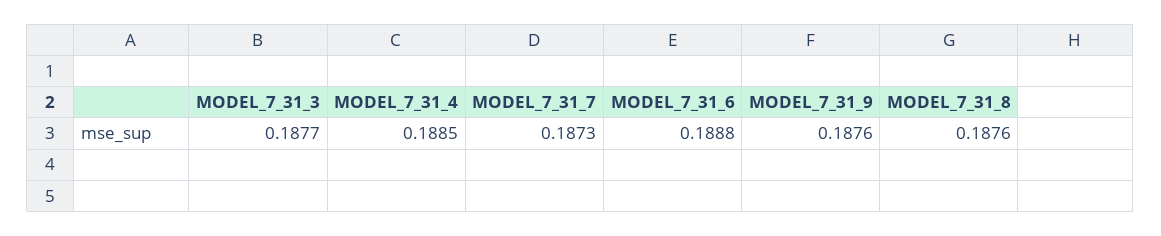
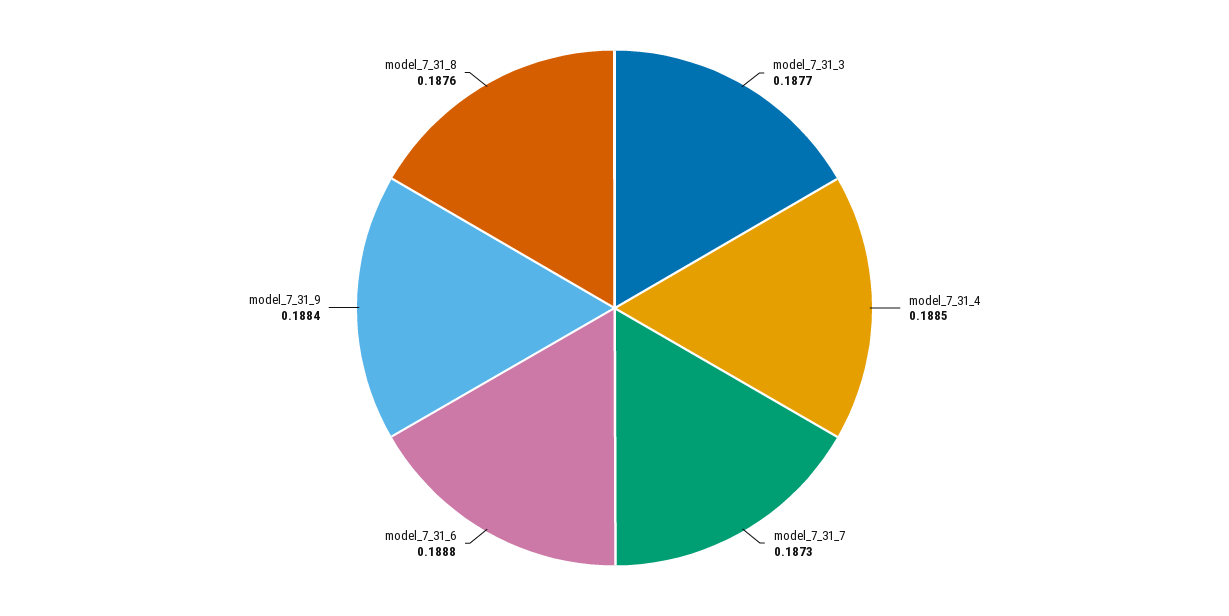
MODEL_7_31_9: 0.1876 -> 0.1884

